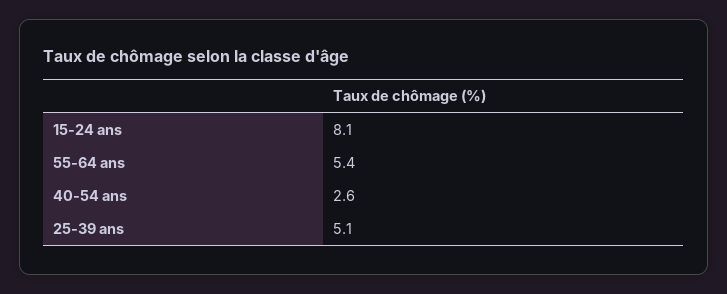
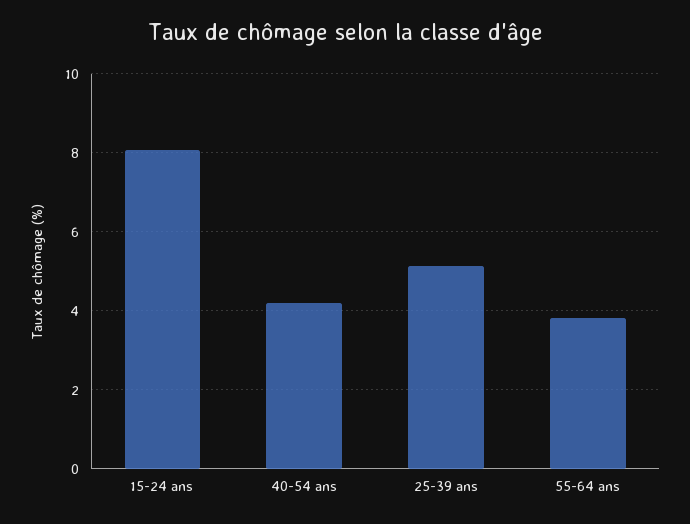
55-64 ans: 5.4 -> 3.8
40-54 ans: 2.6 -> 4.2

